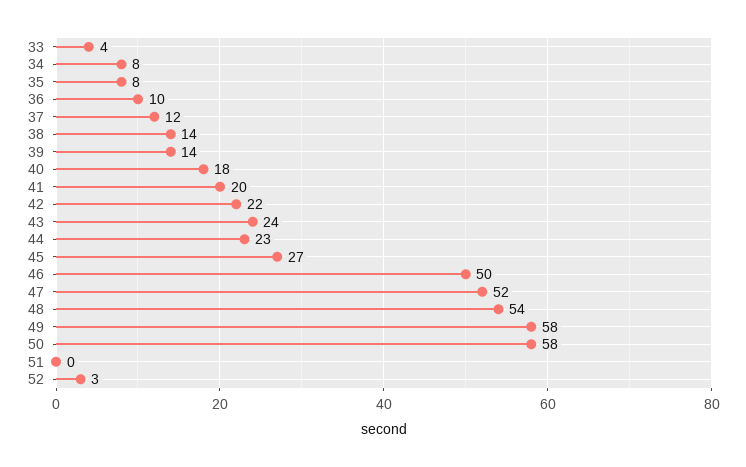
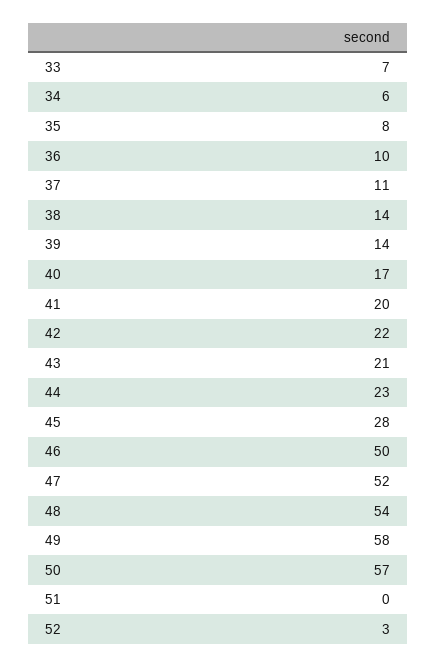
33: 4 -> 7
34: 8 -> 6
37: 12 -> 11
40: 18 -> 17
43: 24 -> 21
45: 27 -> 28
50: 58 -> 57

